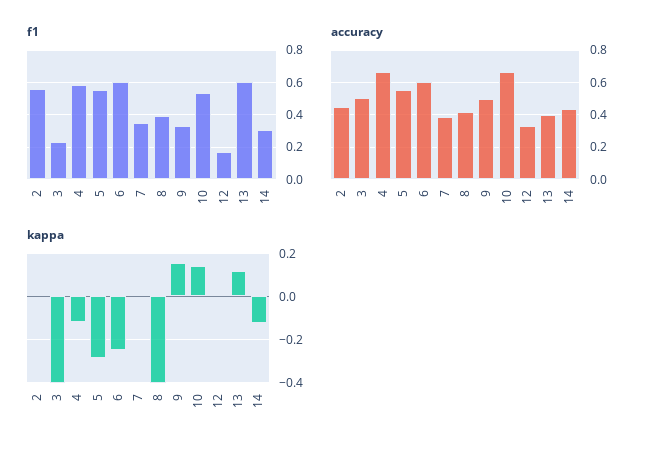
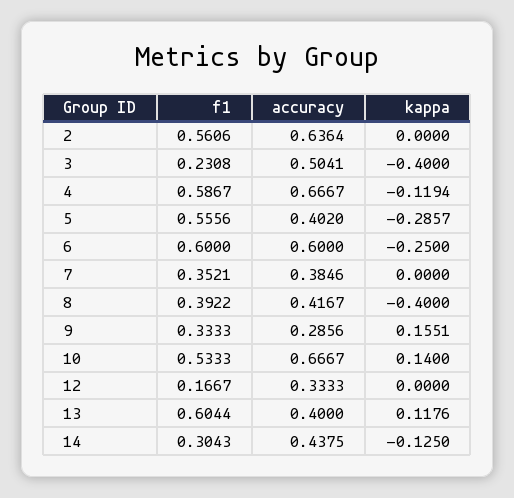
accuracy, 2: 0.45 -> 0.6364
accuracy, 5: 0.55 -> 0.402
accuracy, 9: 0.5 -> 0.2856

